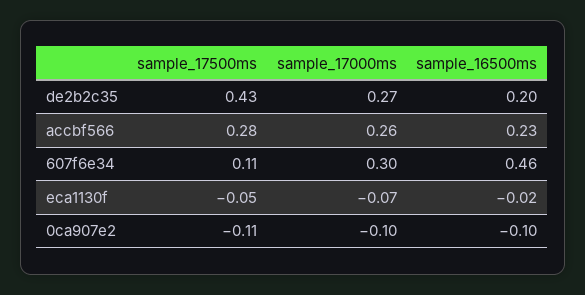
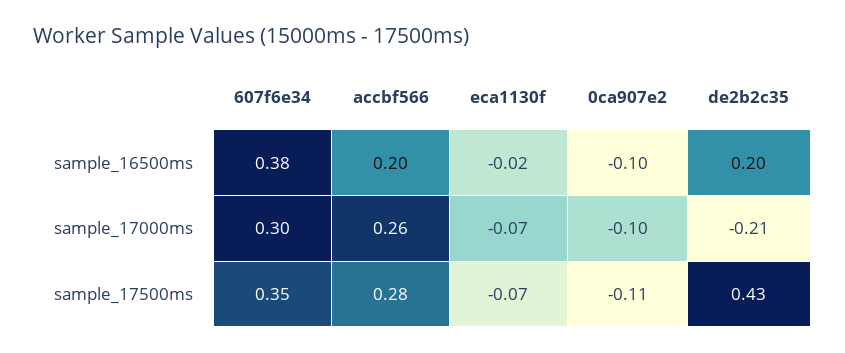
sample_17000ms, de2b2c35: 0.27 -> -0.21
sample_16500ms, accbf566: 0.23 -> 0.2
sample_17500ms, 607f6e34: 0.11 -> 0.35
sample_16500ms, 607f6e34: 0.46 -> 0.38
sample_17500ms, eca1130f: -0.05 -> -0.07

